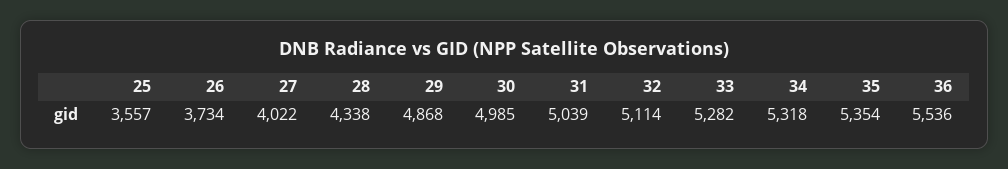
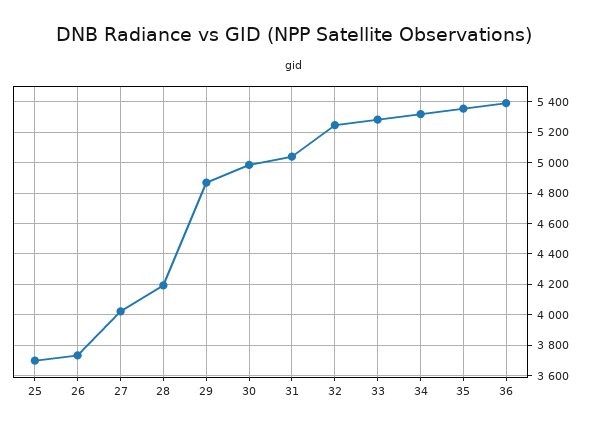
25: 3557 -> 3700
28: 4338 -> 4200
32: 5114 -> 5250
36: 5536 -> 5400

